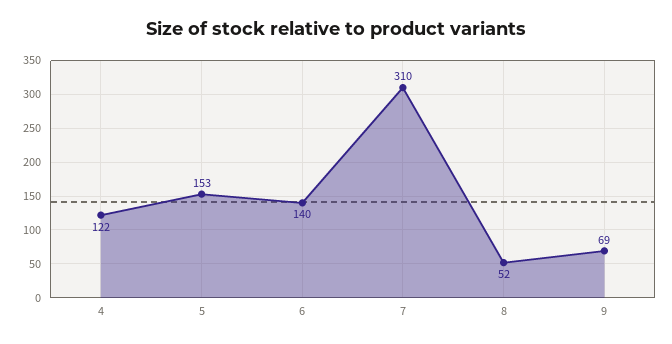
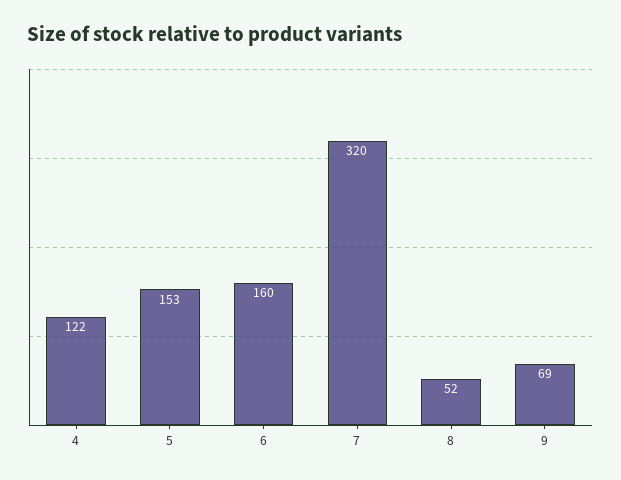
6: 140 -> 160
7: 310 -> 320

